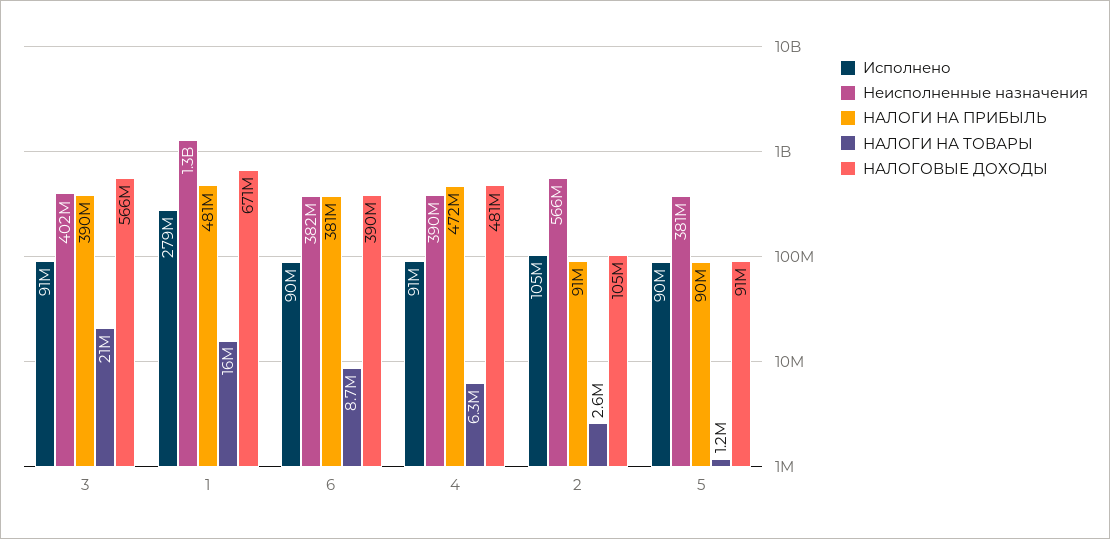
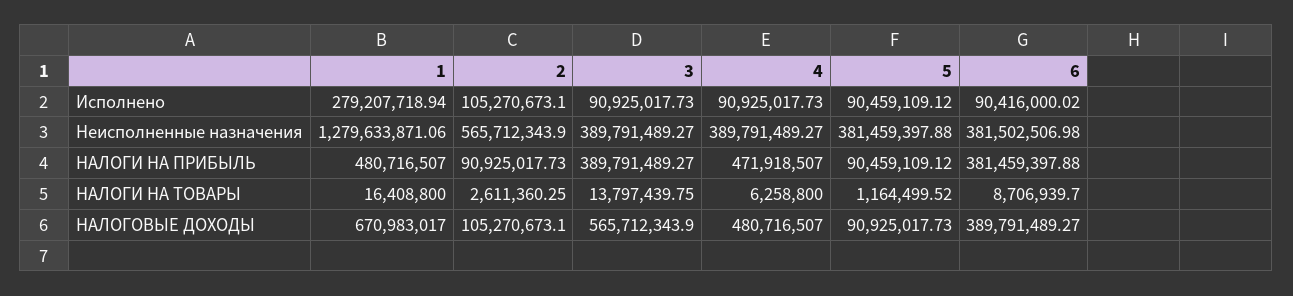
Неисполненные назначения, 3: 402000000 -> 389791489.27
НАЛОГИ НА ТОВАРЫ, 3: 21000000 -> 13797439.75

